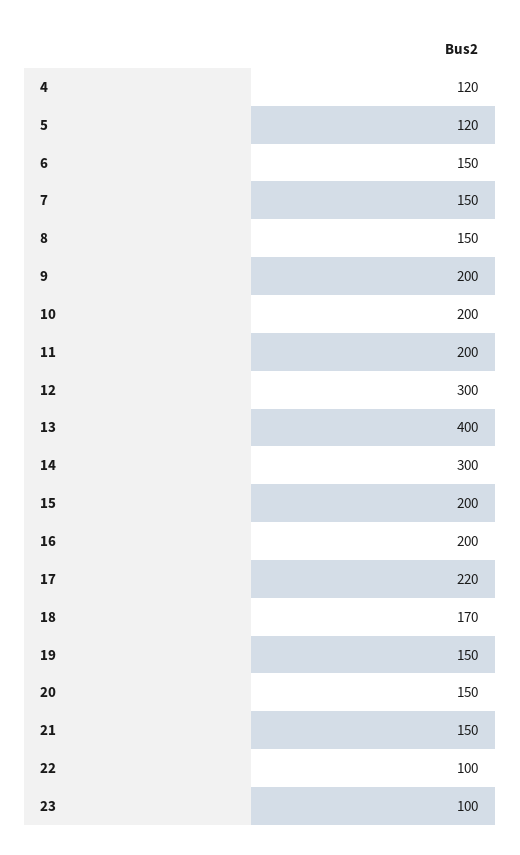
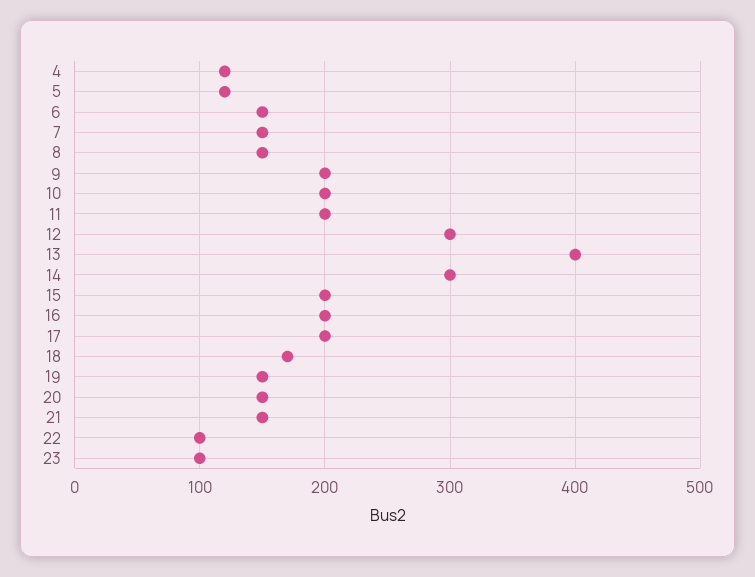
17: 220 -> 200

